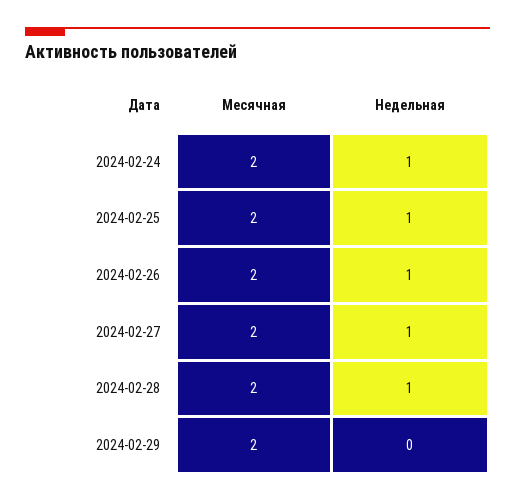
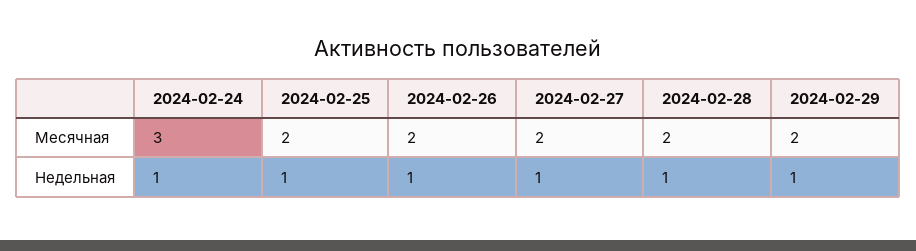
Месячная, 2024-02-24: 2 -> 3
Недельная, 2024-02-29: 0 -> 1

